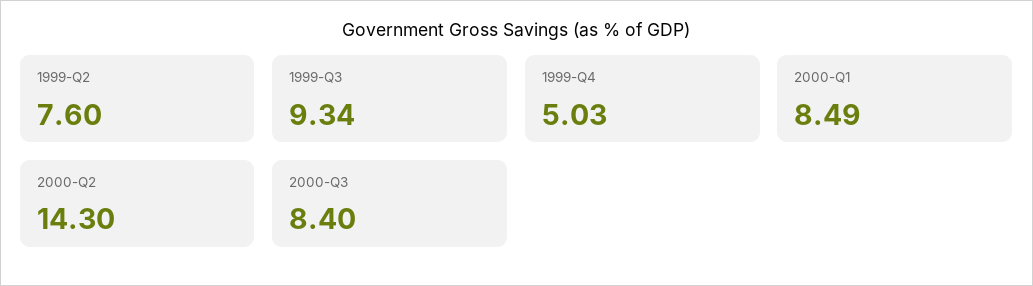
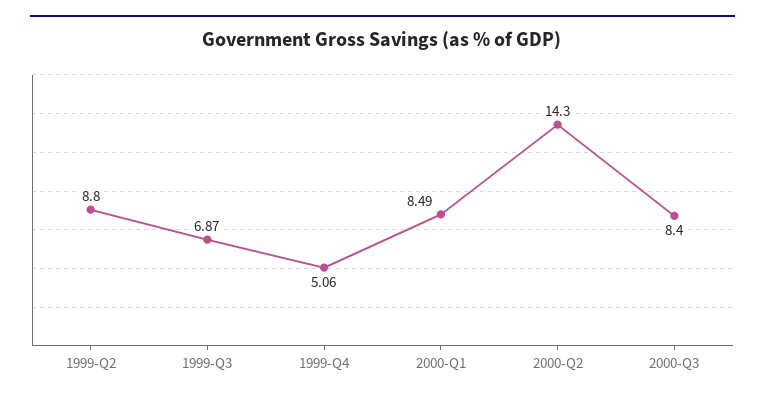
1999-Q2: 7.6 -> 8.8
1999-Q3: 9.34 -> 6.87
1999-Q4: 5.03 -> 5.06

